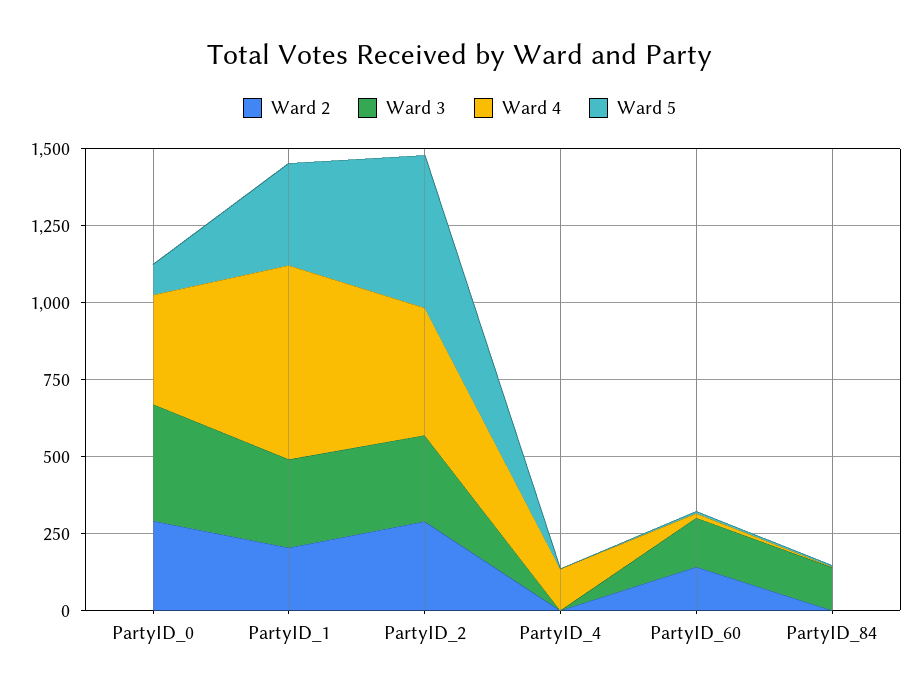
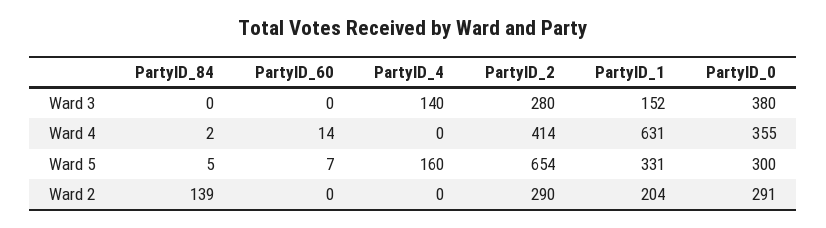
Ward 5, PartyID_0: 100 -> 300
Ward 3, PartyID_1: 300 -> 152
Ward 5, PartyID_2: 500 -> 654
Ward 3, PartyID_4: 0 -> 140
Ward 4, PartyID_4: 150 -> 0
Ward 5, PartyID_4: 0 -> 160
Ward 2, PartyID_60: 150 -> 0
Ward 3, PartyID_60: 150 -> 0
Ward 2, PartyID_84: 0 -> 139
Ward 3, PartyID_84: 150 -> 0

